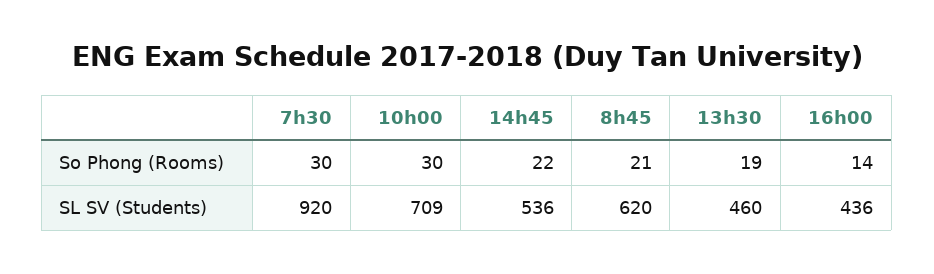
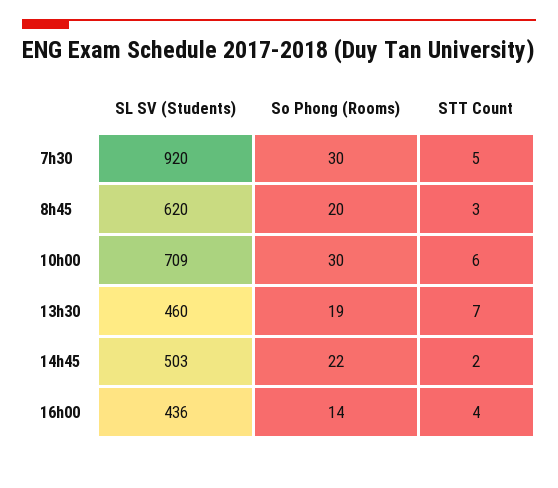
8h45, So Phong (Rooms): 21 -> 20
14h45, SL SV (Students): 536 -> 503
7h30, STT Count: none -> 5
8h45, STT Count: none -> 3
10h00, STT Count: none -> 6
13h30, STT Count: none -> 7
14h45, STT Count: none -> 2
16h00, STT Count: none -> 4

